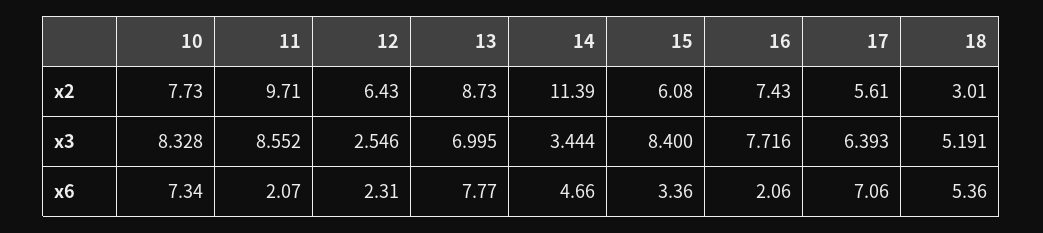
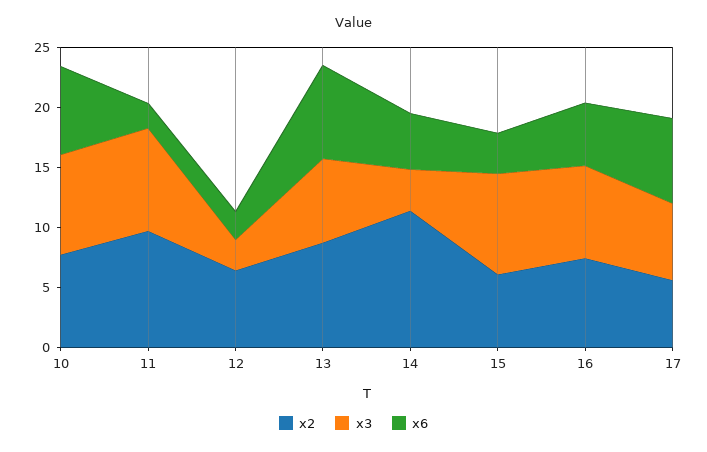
x2, 18: 3.01 -> none
x3, 18: 5.191 -> none
x6, 16: 2.06 -> 5
x6, 18: 5.36 -> none

